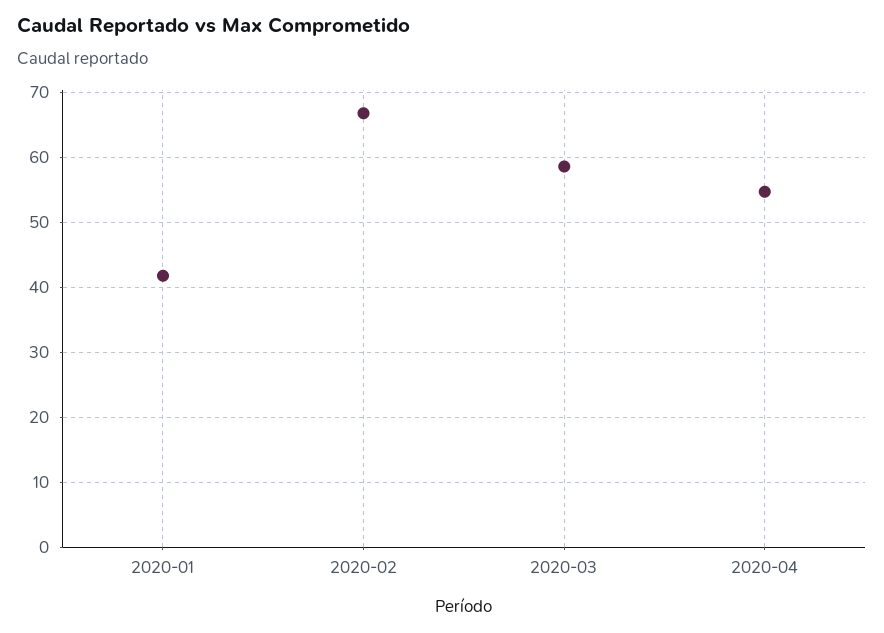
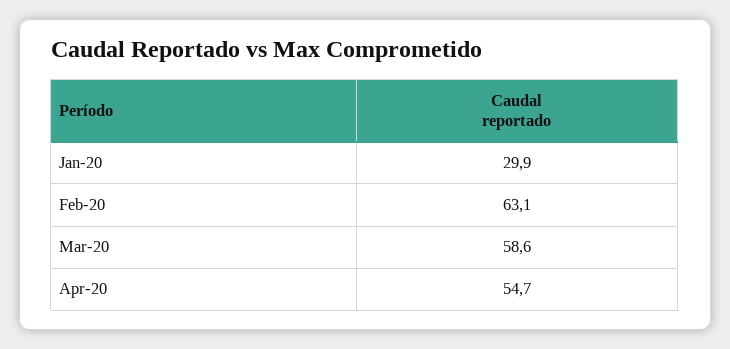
2020-01: 42 -> 29.9
2020-02: 67 -> 63.1

